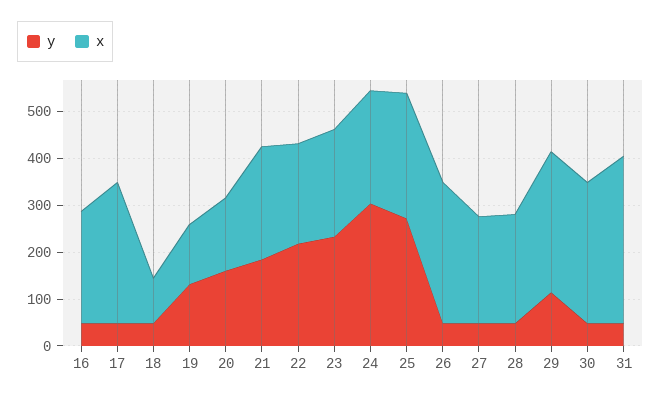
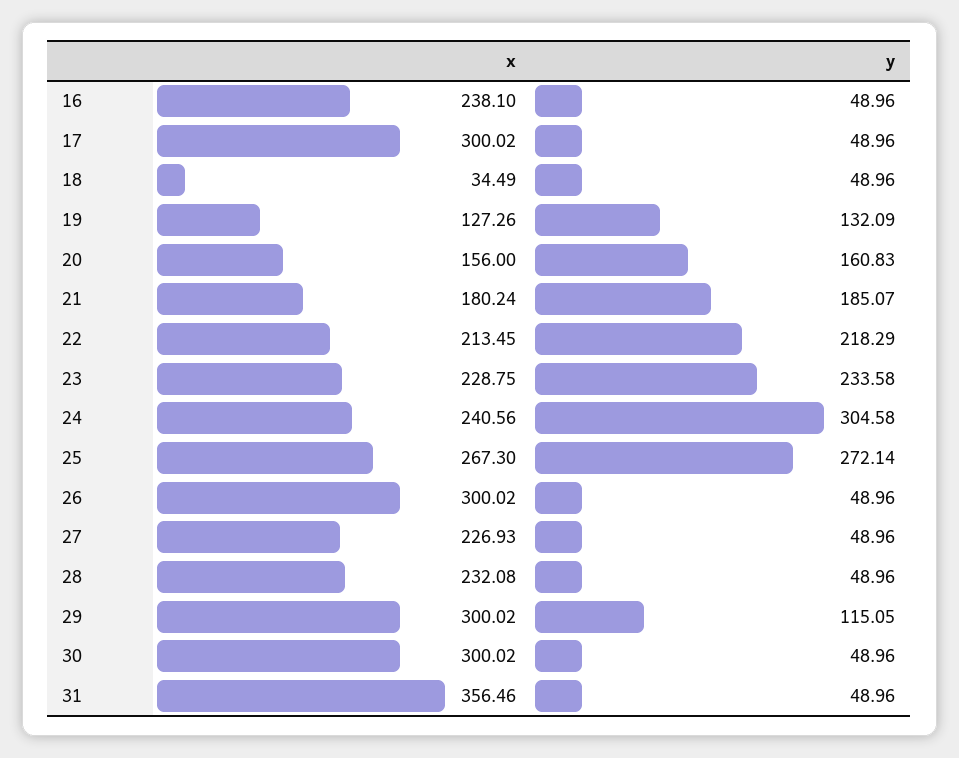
x, 18: 100 -> 34.49
x, 21: 240 -> 180.24

